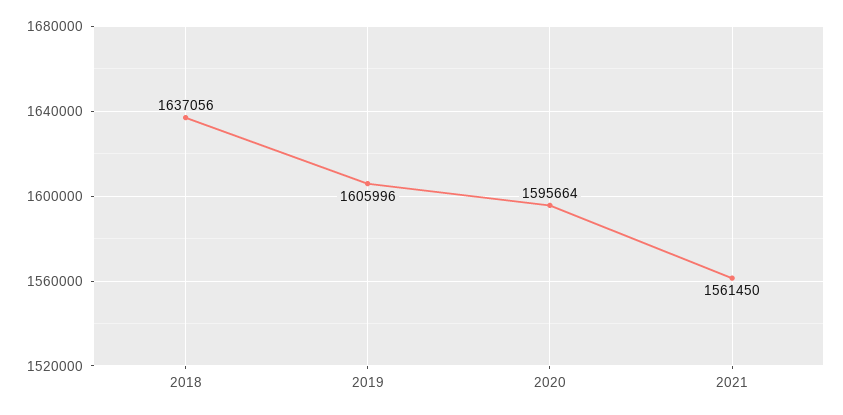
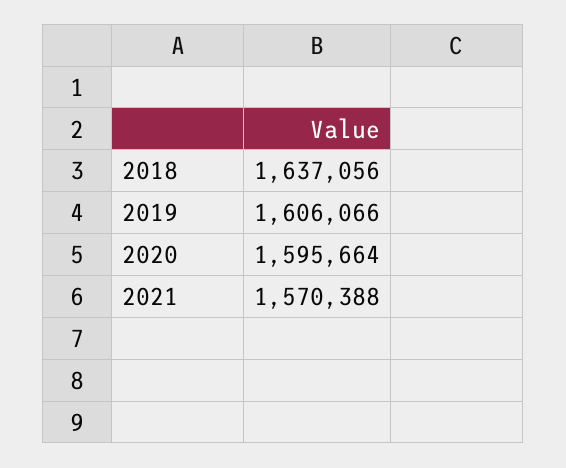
2019: 1605996 -> 1606066
2021: 1561450 -> 1570388

